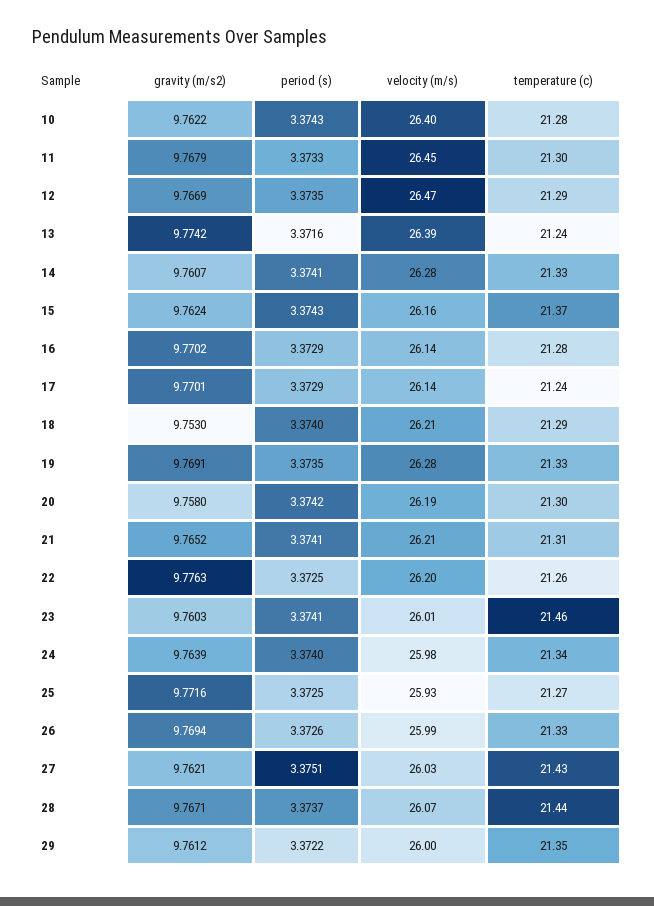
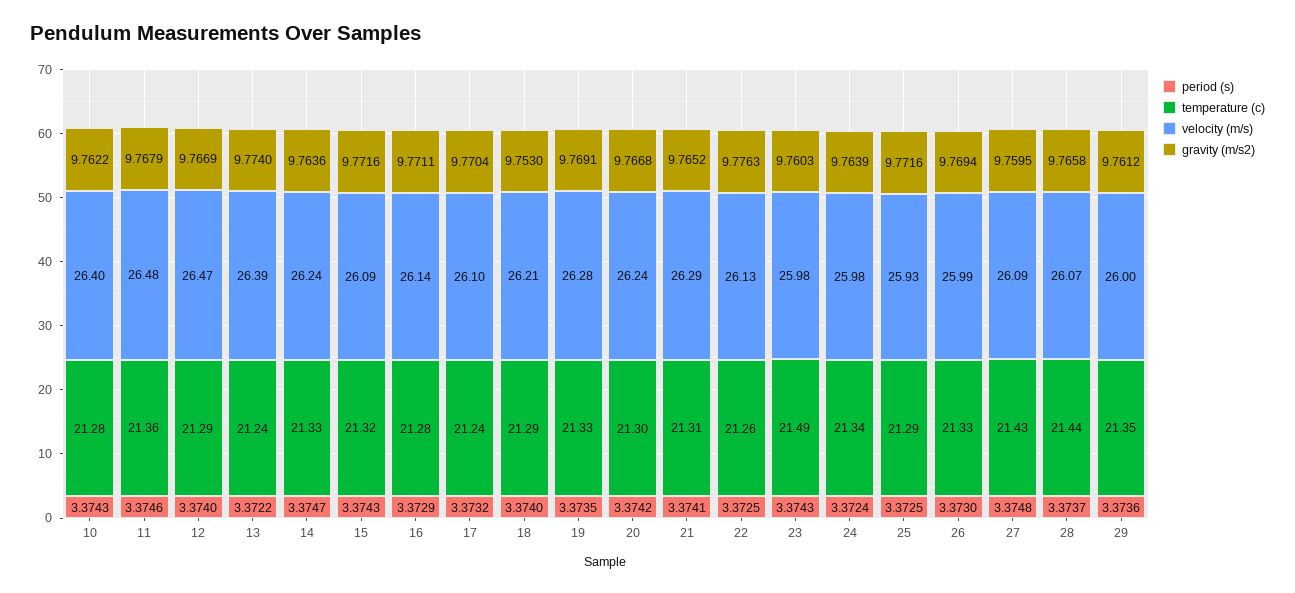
period (s), 11: 3.3733 -> 3.3746
velocity (m/s), 11: 26.45 -> 26.48
temperature (c), 11: 21.3 -> 21.36
period (s), 12: 3.3735 -> 3.374
gravity (m/s2), 13: 9.7742 -> 9.774
period (s), 13: 3.3716 -> 3.3722
gravity (m/s2), 14: 9.7607 -> 9.7636
period (s), 14: 3.3741 -> 3.3747
velocity (m/s), 14: 26.28 -> 26.24
gravity (m/s2), 15: 9.7624 -> 9.7716
velocity (m/s), 15: 26.16 -> 26.09
temperature (c), 15: 21.37 -> 21.32
gravity (m/s2), 16: 9.7702 -> 9.7711
gravity (m/s2), 17: 9.7701 -> 9.7704
period (s), 17: 3.3729 -> 3.3732
velocity (m/s), 17: 26.14 -> 26.1
gravity (m/s2), 20: 9.758 -> 9.7668
velocity (m/s), 20: 26.19 -> 26.24
velocity (m/s), 21: 26.21 -> 26.29
velocity (m/s), 22: 26.2 -> 26.13
period (s), 23: 3.3741 -> 3.3743
velocity (m/s), 23: 26.01 -> 25.98
temperature (c), 23: 21.46 -> 21.49
period (s), 24: 3.374 -> 3.3724
temperature (c), 25: 21.27 -> 21.29
period (s), 26: 3.3726 -> 3.373
gravity (m/s2), 27: 9.7621 -> 9.7595
period (s), 27: 3.3751 -> 3.3748
velocity (m/s), 27: 26.03 -> 26.09
gravity (m/s2), 28: 9.7671 -> 9.7658
period (s), 29: 3.3722 -> 3.3736

